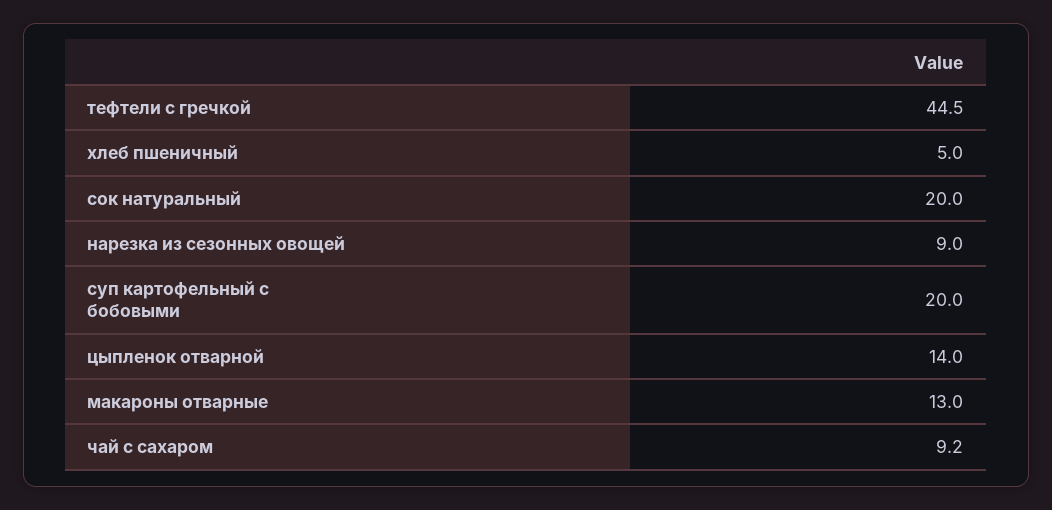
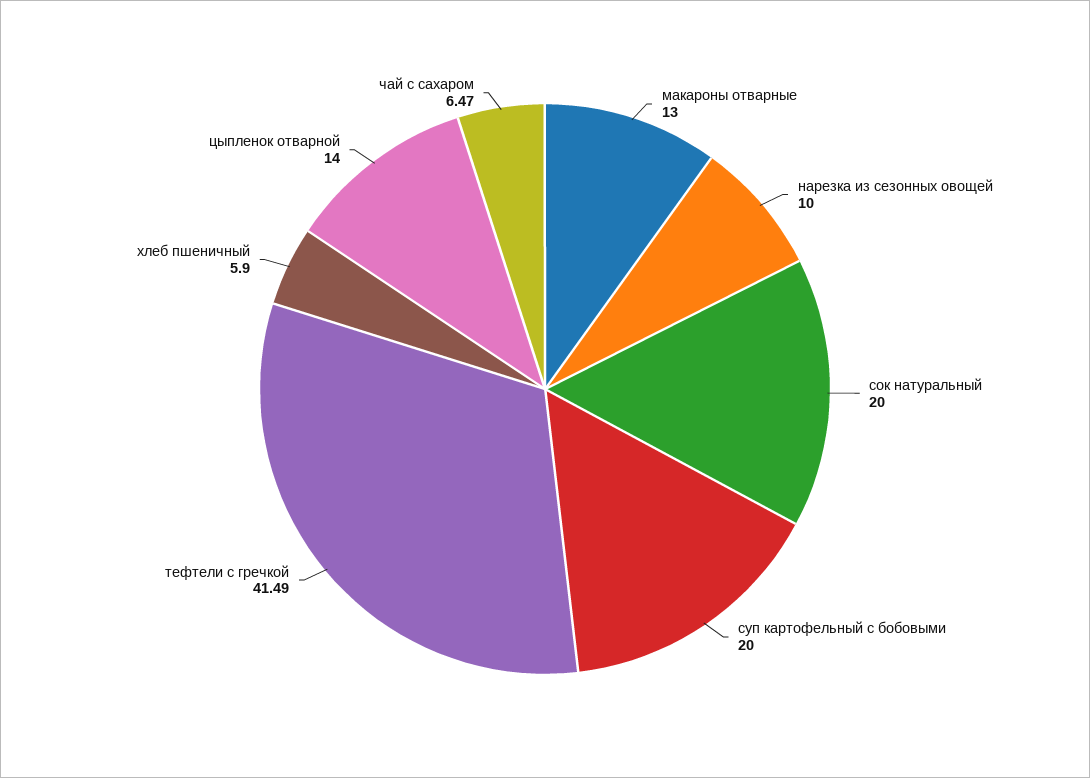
тефтели с гречкой: 44.5 -> 41.49
хлеб пшеничный: 5 -> 5.9
нарезка из сезонных овощей: 9 -> 10
чай с сахаром: 9.2 -> 6.47

